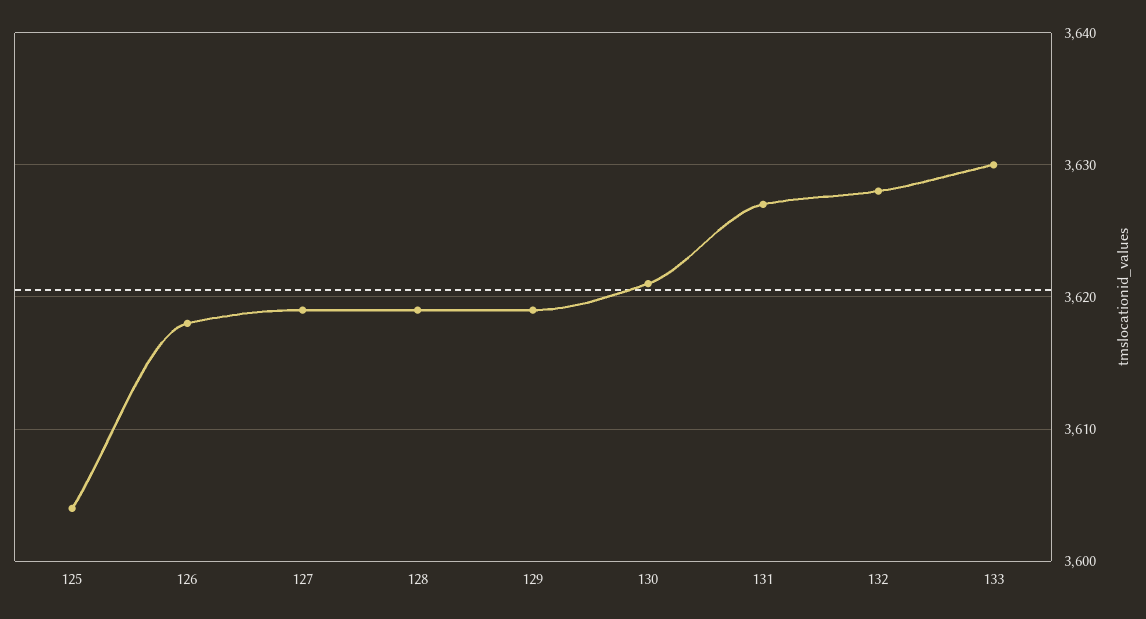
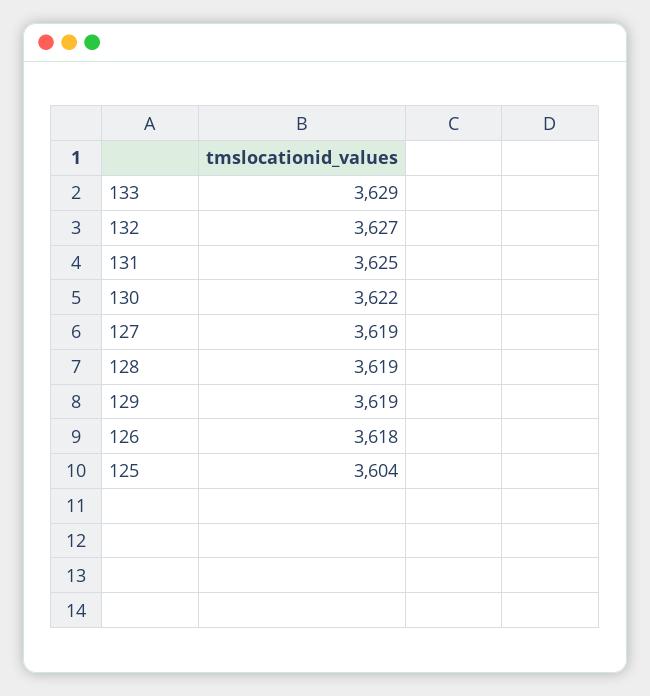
130: 3621 -> 3622
131: 3627 -> 3625
132: 3628 -> 3627
133: 3630 -> 3629

